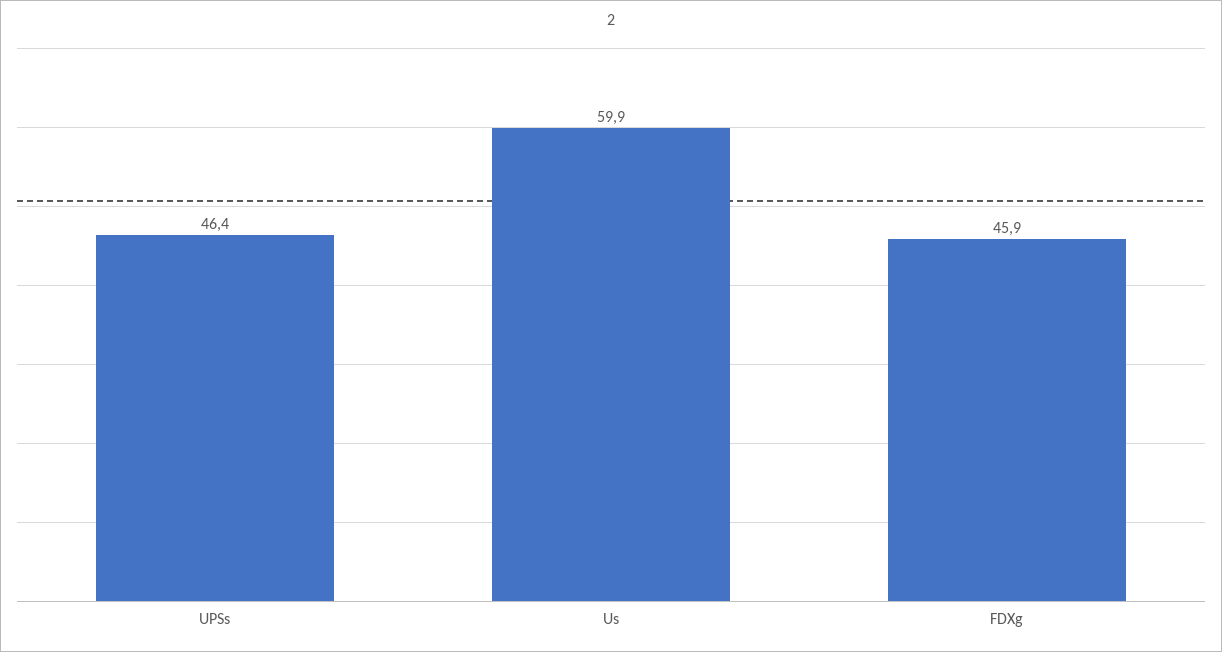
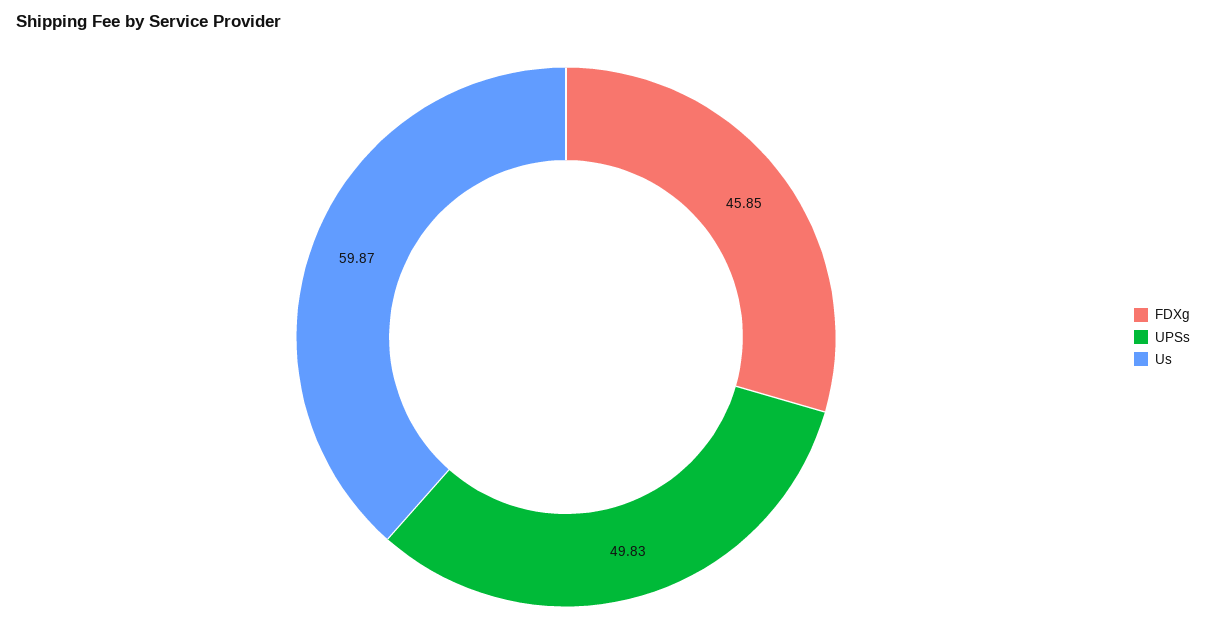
UPSs: 46.4 -> 49.83

